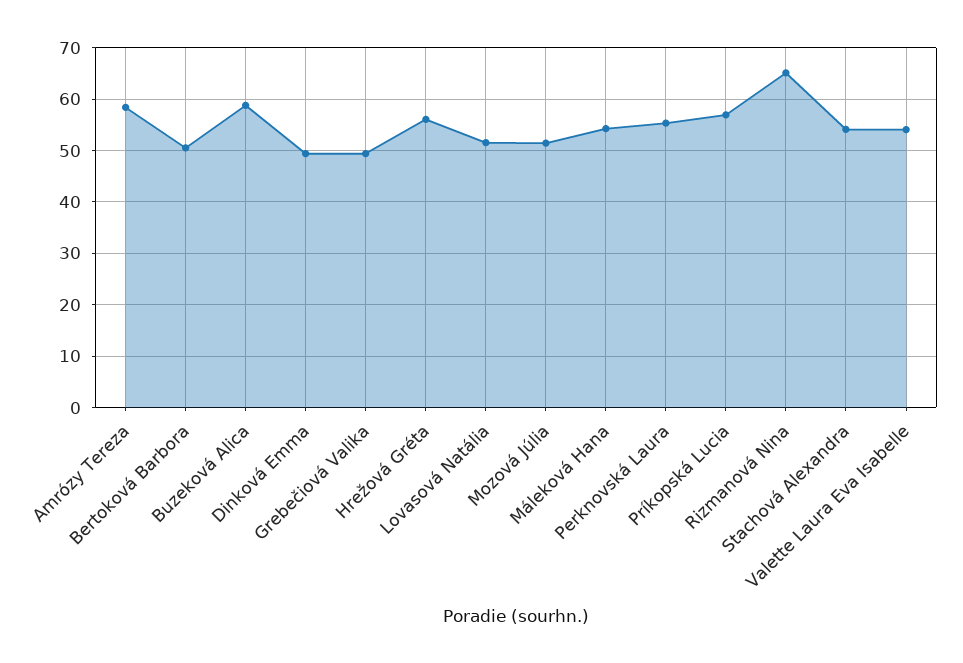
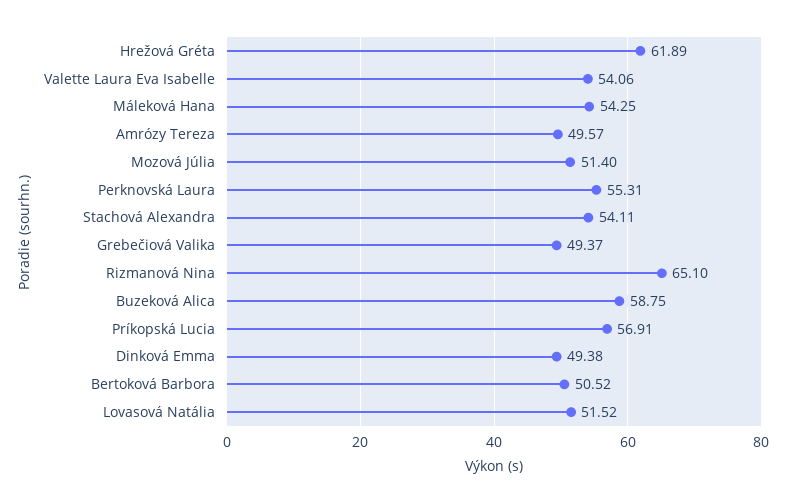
Amrózy Tereza: 58 -> 49.57
Hrežová Gréta: 56 -> 61.89

